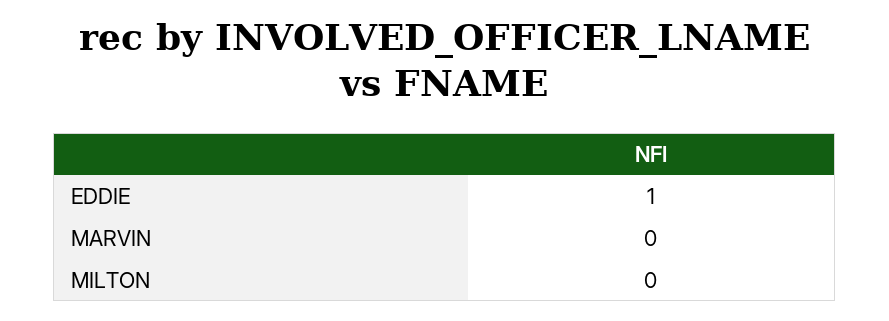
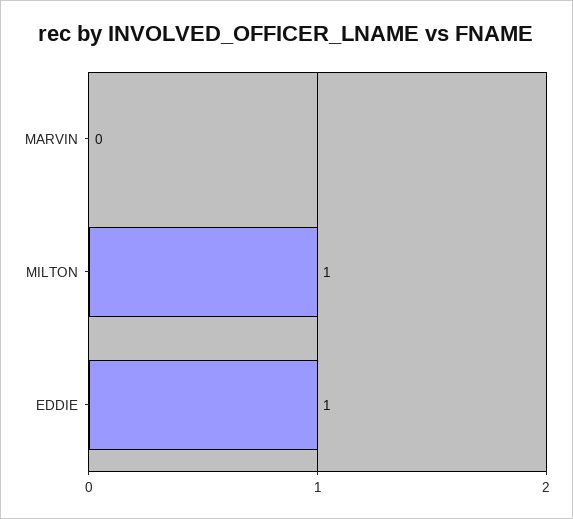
MILTON: 0 -> 1

